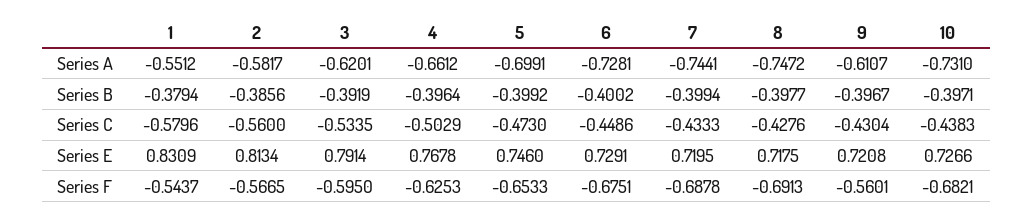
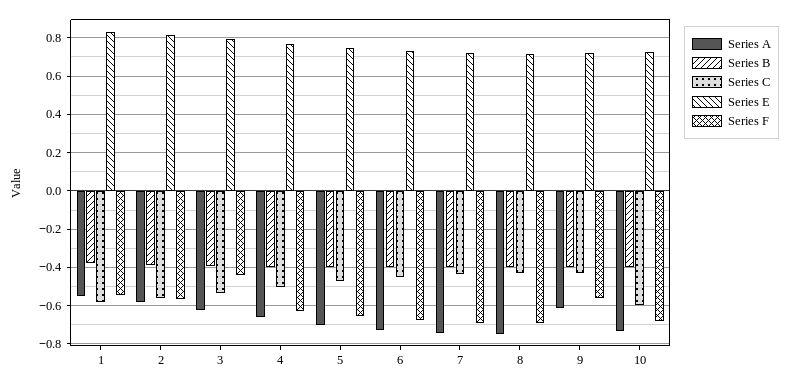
Series C, 10: -0.4383 -> -0.6
Series F, 3: -0.595 -> -0.45

